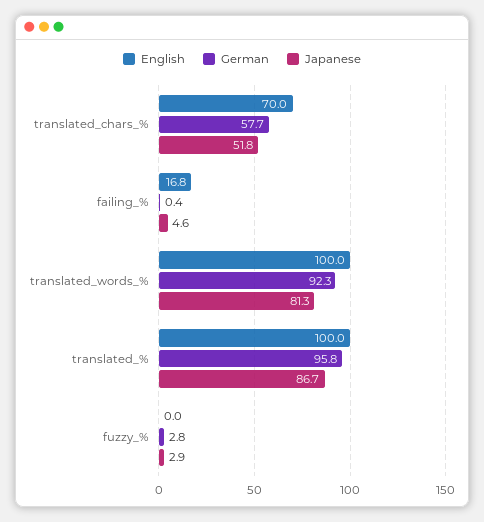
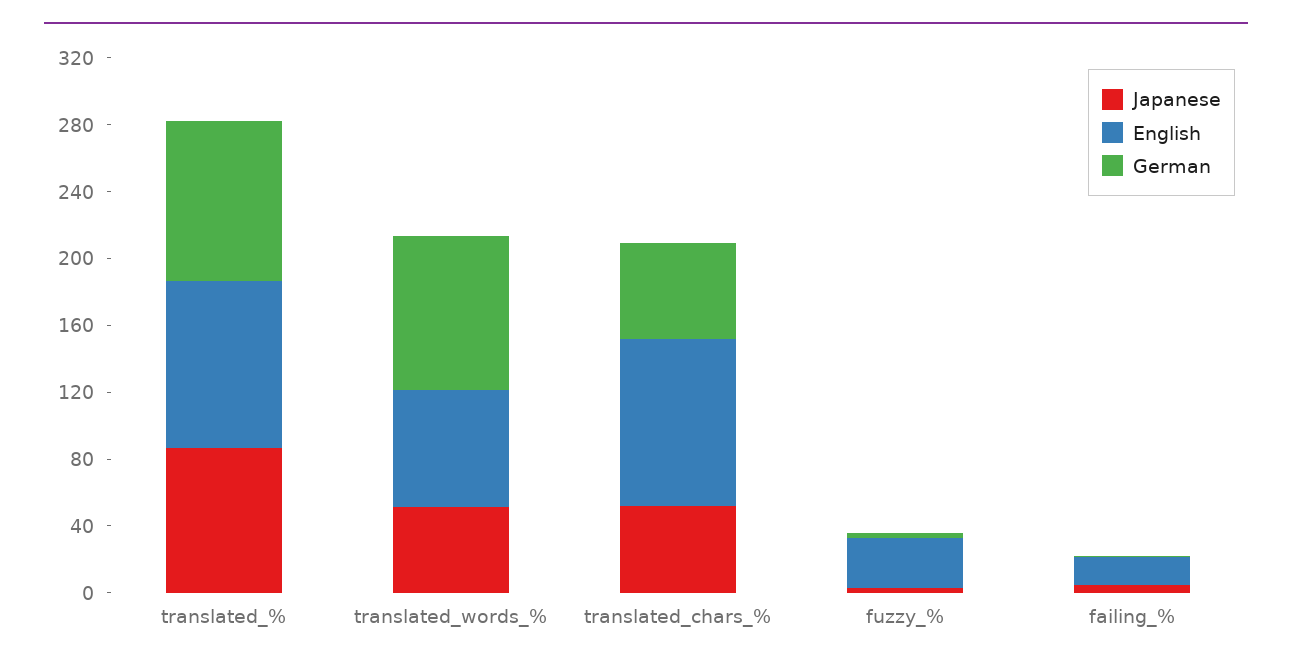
English, translated_chars_%: 70 -> 100
English, translated_words_%: 100 -> 70
Japanese, translated_words_%: 81.3 -> 50
English, fuzzy_%: 0 -> 30

